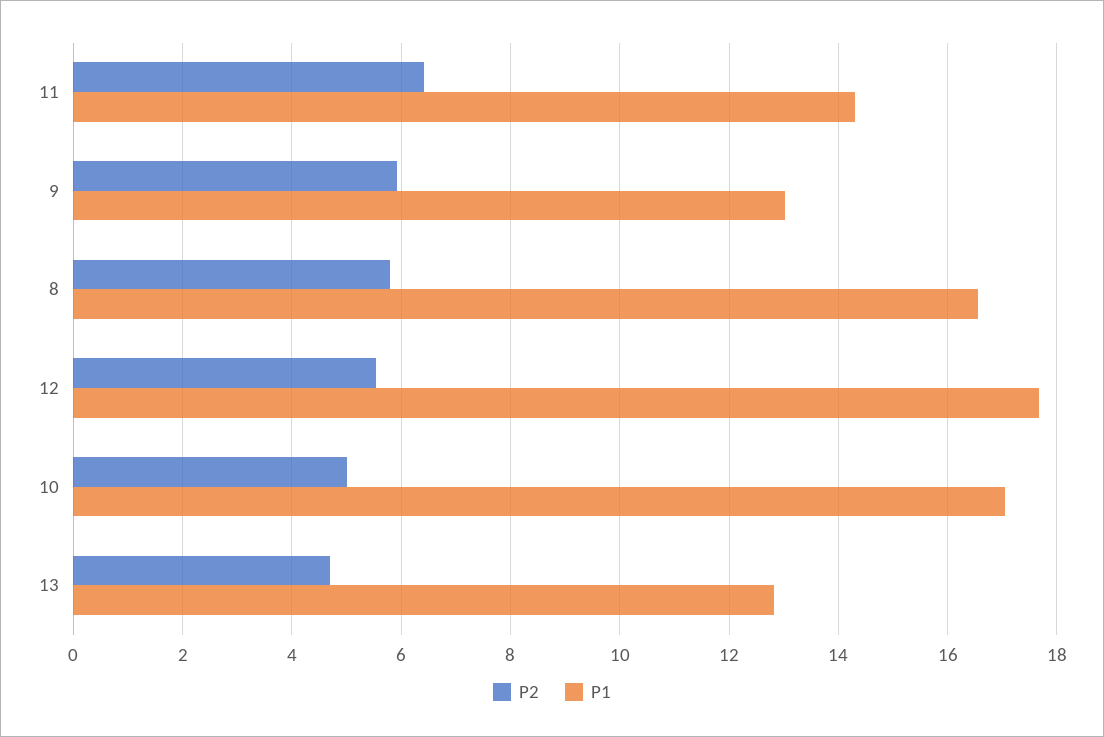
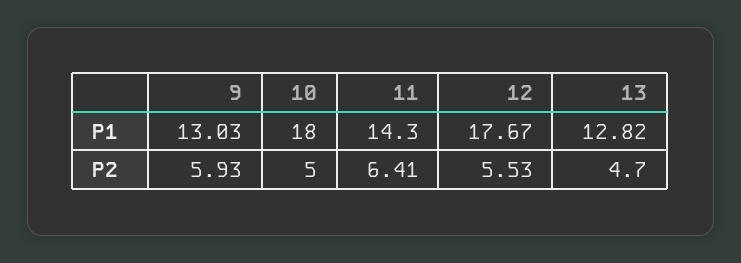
P2, 8: 5.8 -> none
P1, 8: 16.6 -> none
P1, 10: 17 -> 18

